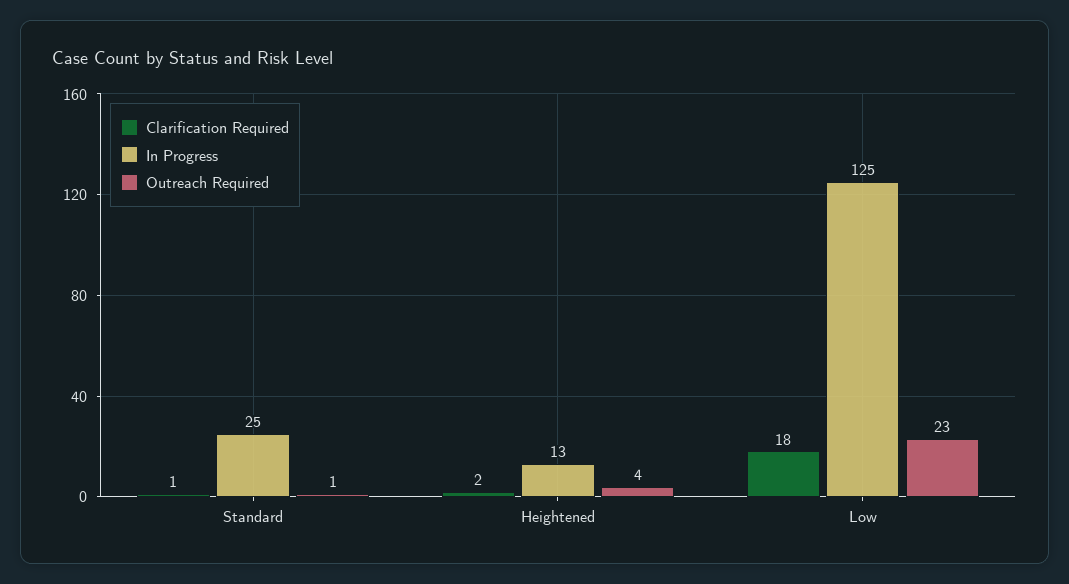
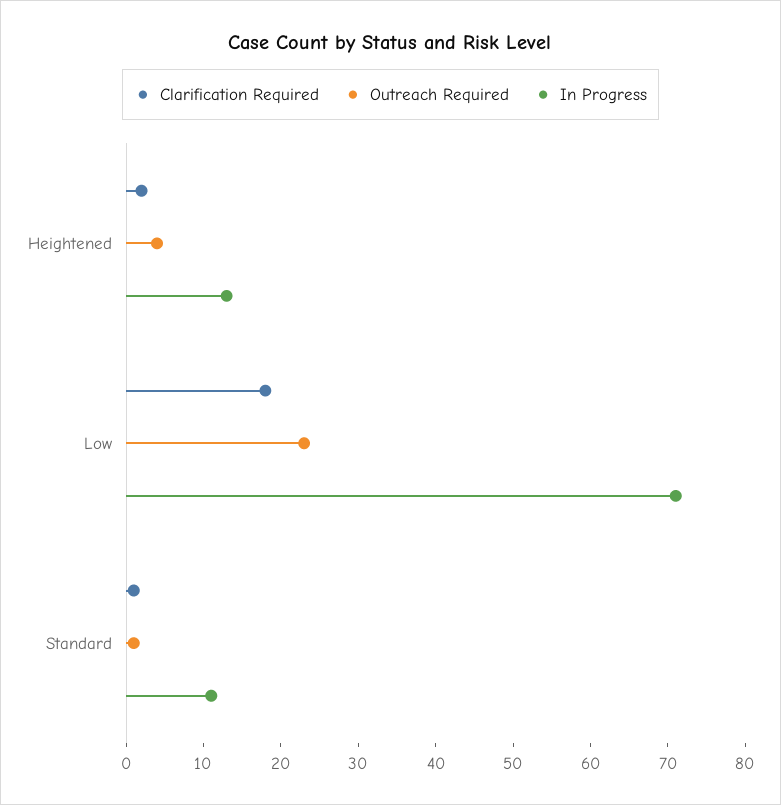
In Progress, Standard: 25 -> 10
In Progress, Low: 125 -> 70

